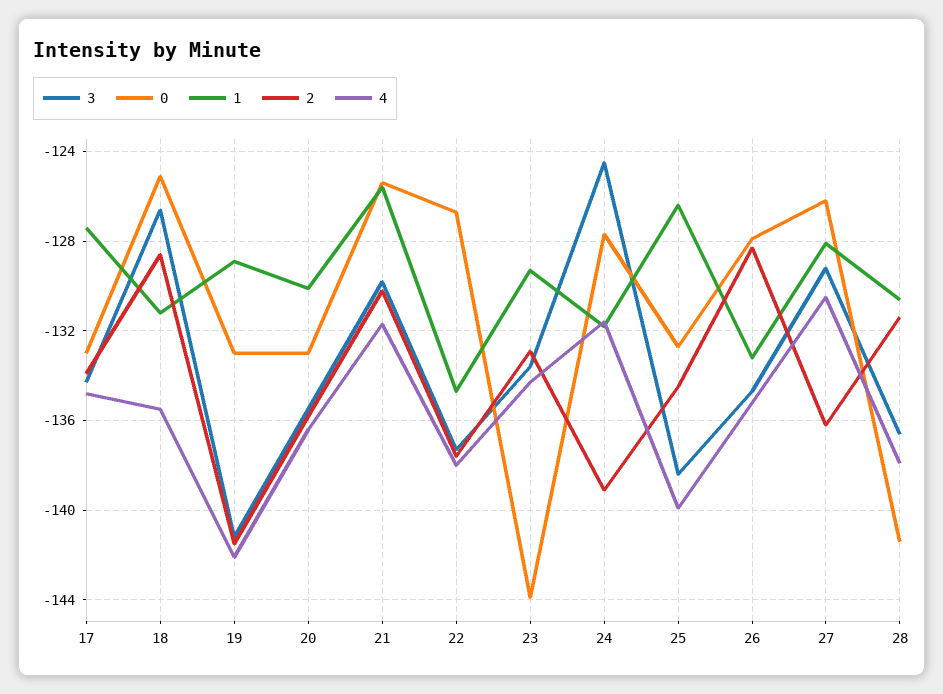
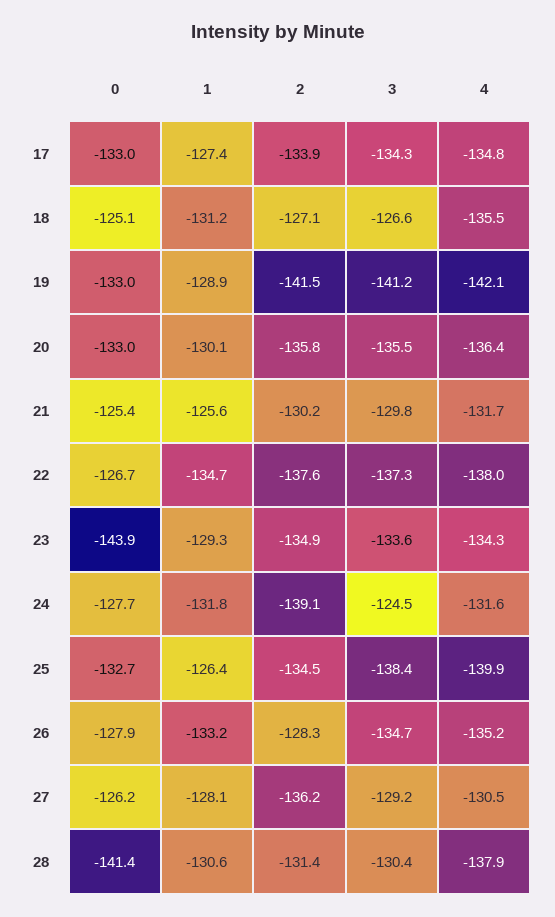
2, 18: -128.5 -> -127.1
2, 23: -133 -> -134.9
3, 28: -136.5 -> -130.4

